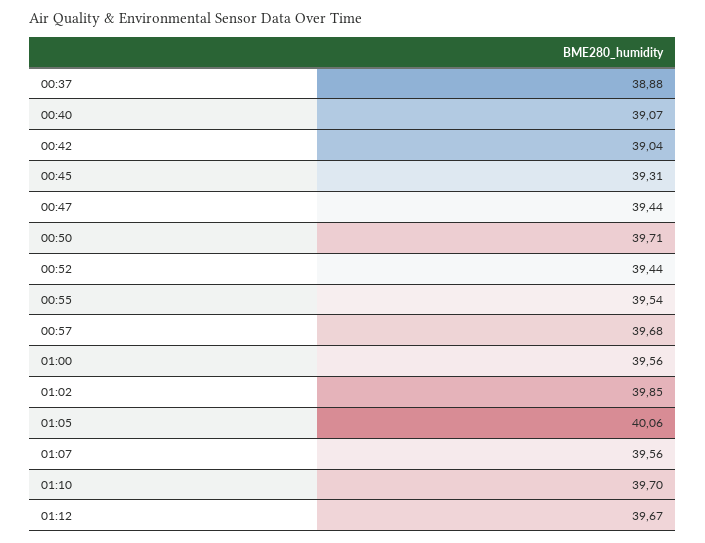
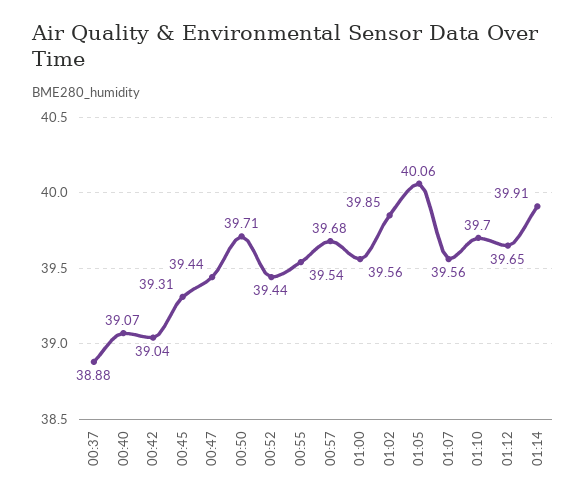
01:12: 39.67 -> 39.65
01:14: none -> 39.91

